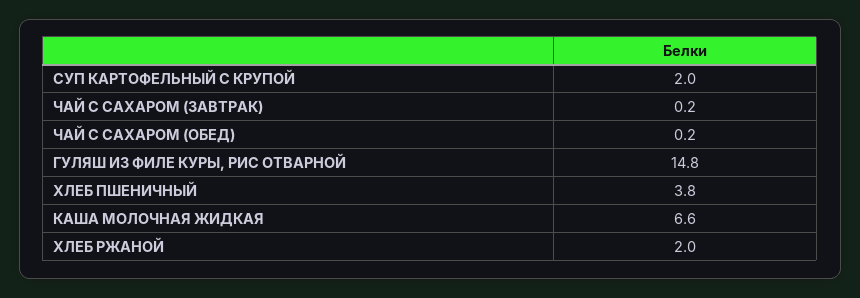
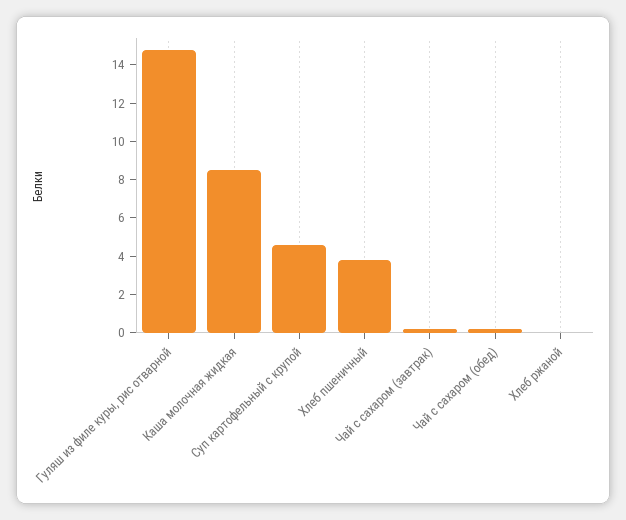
СУП КАРТОФЕЛЬНЫЙ С КРУПОЙ: 2 -> 4.5
КАША МОЛОЧНАЯ ЖИДКАЯ: 6.6 -> 8.5
ХЛЕБ РЖАНОЙ: 2 -> 0

